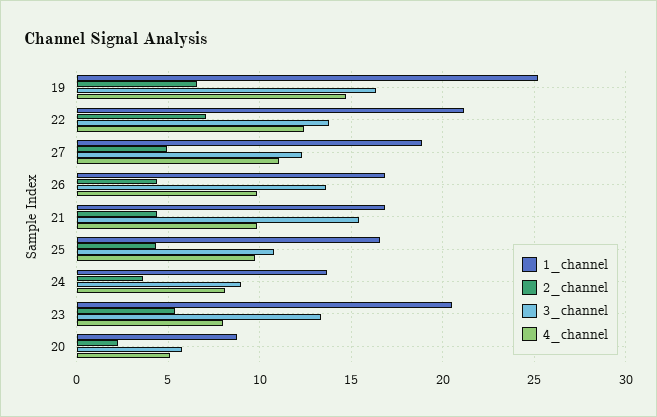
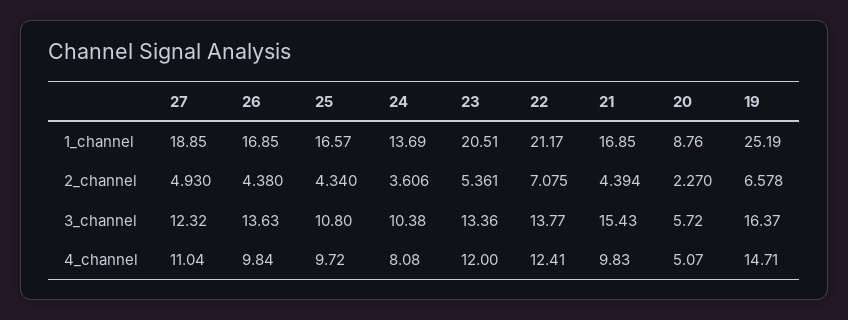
3_channel, 24: 9 -> 10.38
4_channel, 23: 8 -> 12

